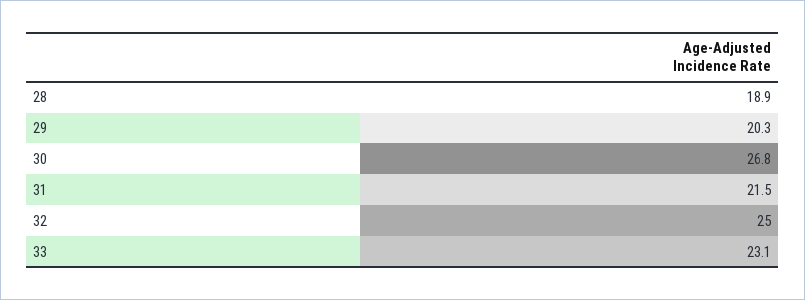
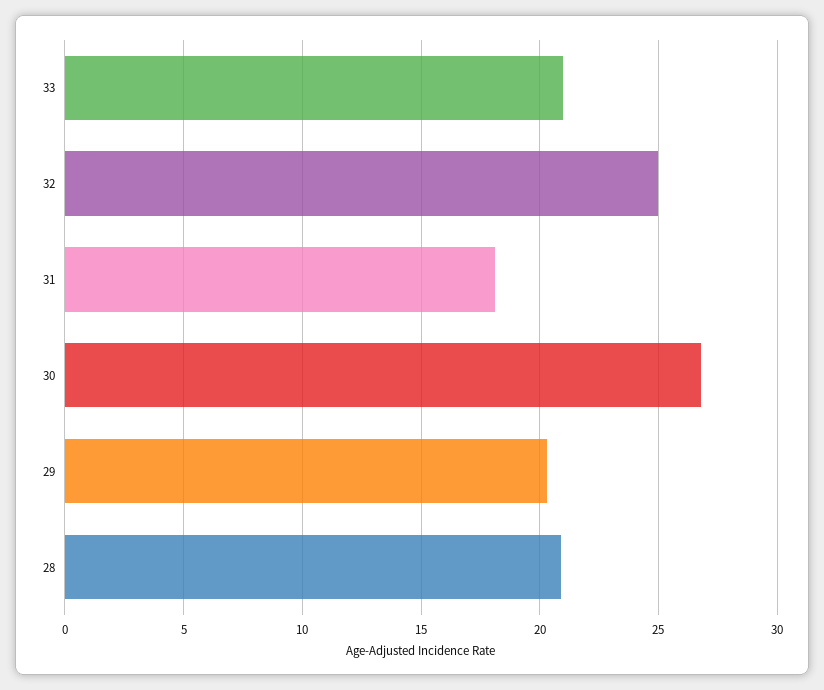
28: 18.9 -> 21
31: 21.5 -> 18
33: 23.1 -> 21

